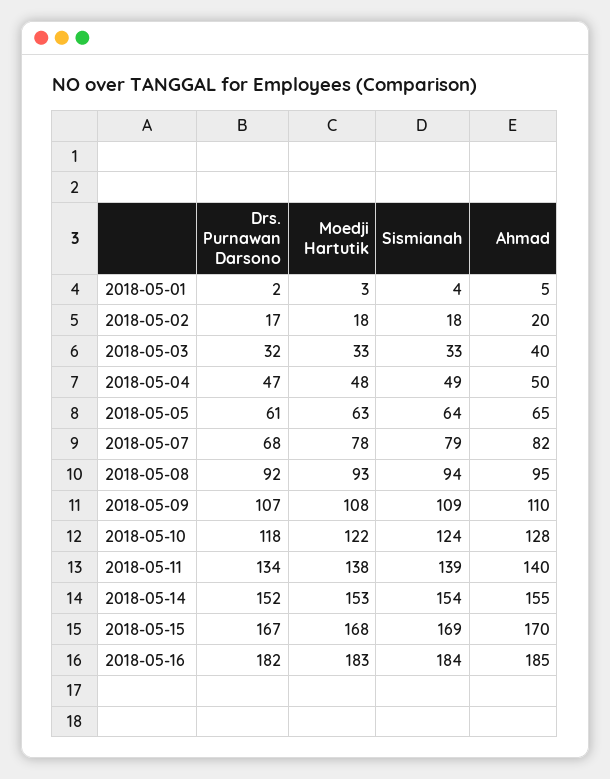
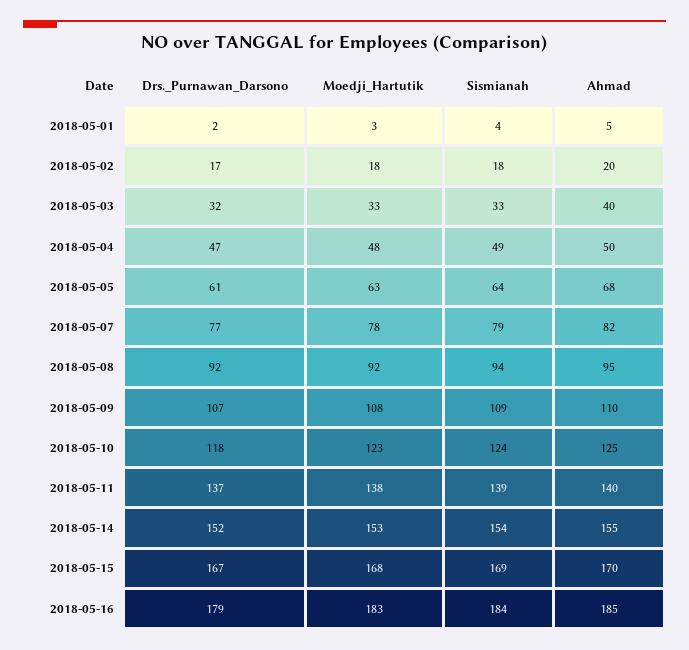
Ahmad, 2018-05-05: 65 -> 68
Drs. Purnawan Darsono, 2018-05-07: 68 -> 77
Moedji Hartutik, 2018-05-08: 93 -> 92
Moedji Hartutik, 2018-05-10: 122 -> 123
Ahmad, 2018-05-10: 128 -> 125
Drs. Purnawan Darsono, 2018-05-11: 134 -> 137
Drs. Purnawan Darsono, 2018-05-16: 182 -> 179

